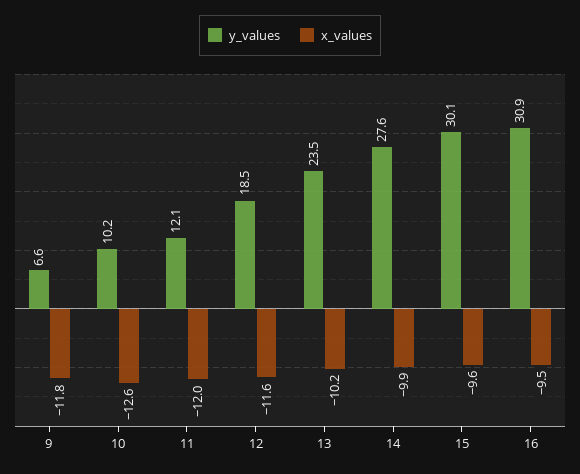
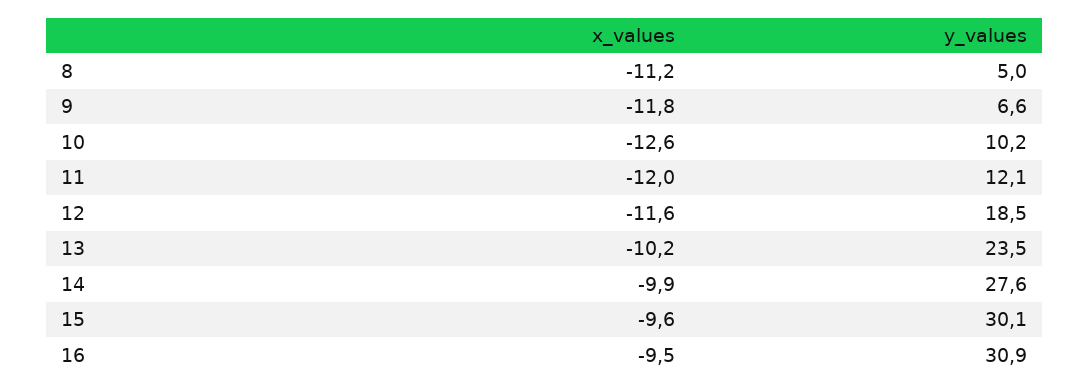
x_values, 8: none -> -11.2
y_values, 8: none -> 5

